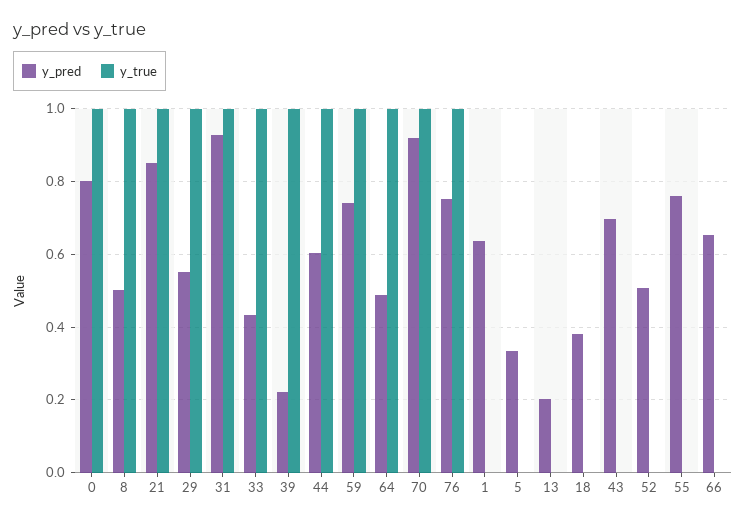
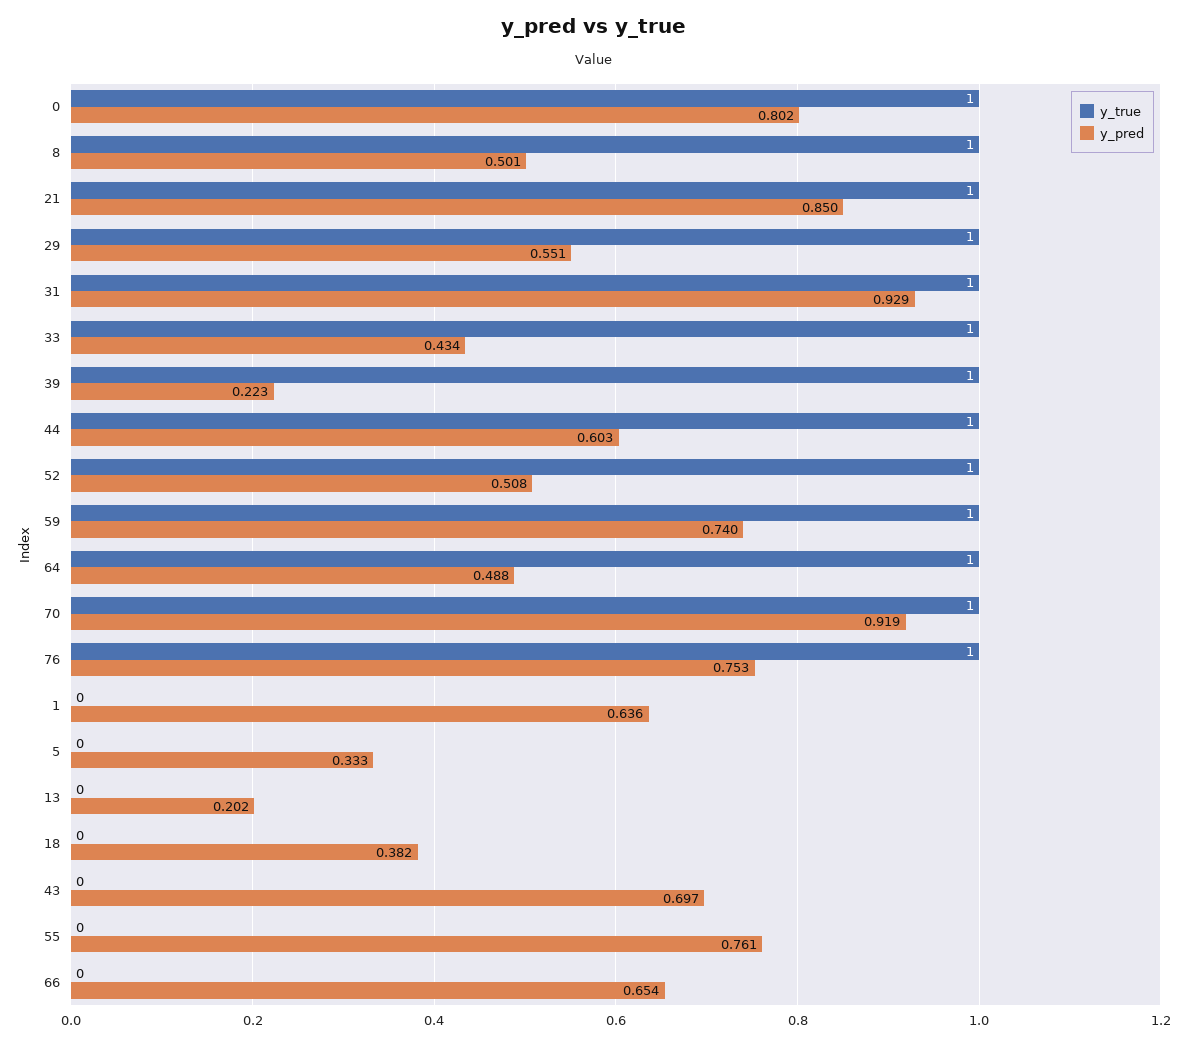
y_true, 52: 0 -> 1

